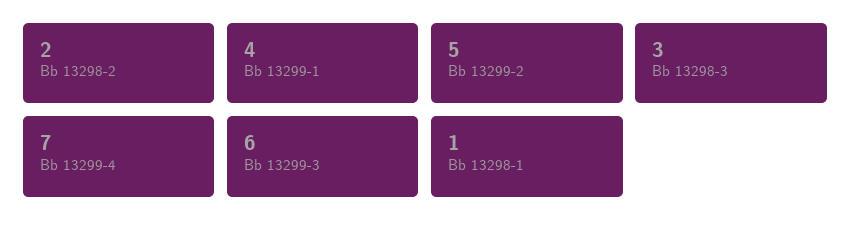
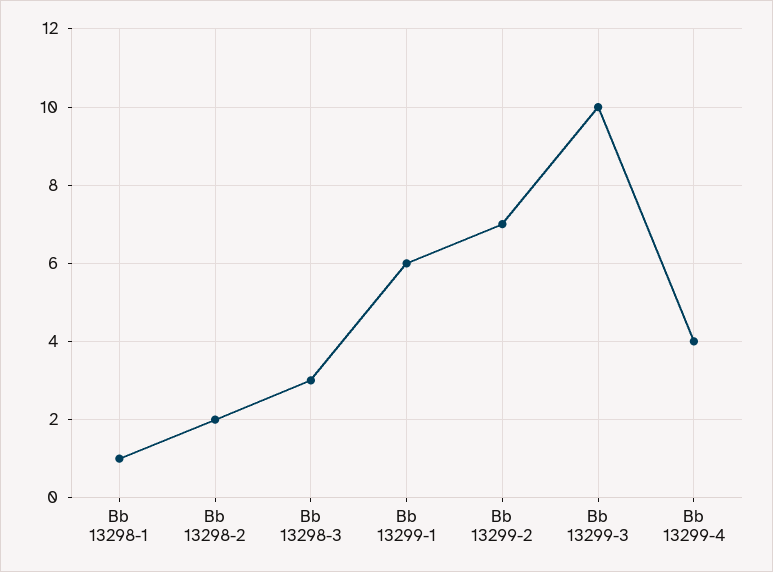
Bb 13299-1: 4 -> 6
Bb 13299-2: 5 -> 7
Bb 13299-4: 7 -> 4
Bb 13299-3: 6 -> 10

